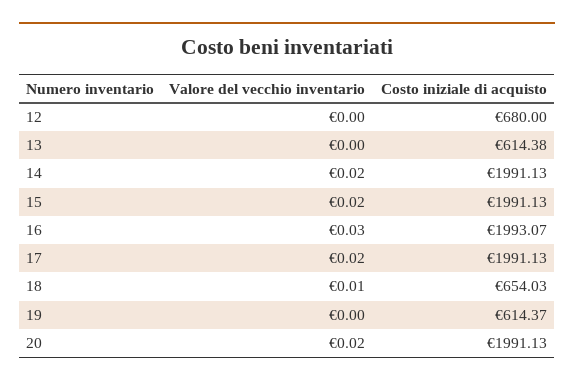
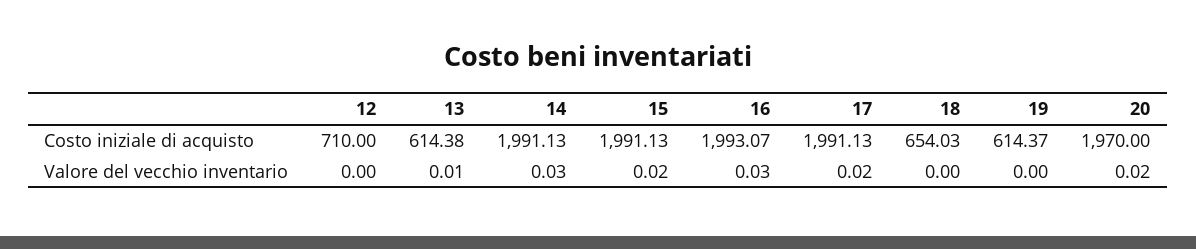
Costo iniziale di acquisto, 12: 680 -> 710
Valore del vecchio inventario, 13: 0 -> 0.01
Valore del vecchio inventario, 14: 0.02 -> 0.03
Valore del vecchio inventario, 18: 0.01 -> 0
Costo iniziale di acquisto, 20: 1991.13 -> 1970

